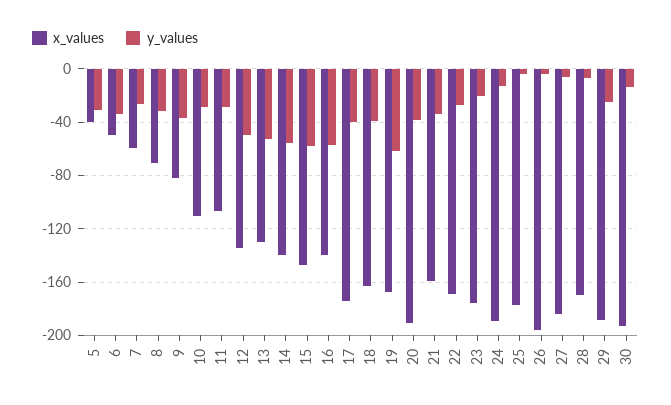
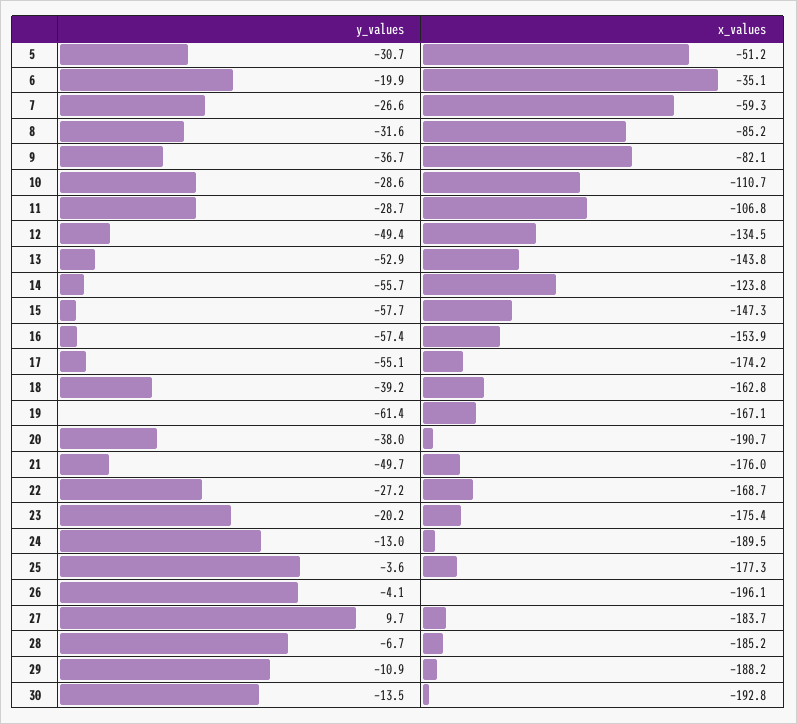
x_values, 5: -40 -> -51.2
x_values, 6: -50 -> -35.1
y_values, 6: -35 -> -19.9
x_values, 8: -70 -> -85.2
x_values, 13: -130 -> -143.8
x_values, 14: -140 -> -123.8
x_values, 16: -140 -> -153.9
y_values, 17: -40 -> -55.1
x_values, 21: -160 -> -176
y_values, 21: -35 -> -49.7
y_values, 27: -5 -> 9.7
x_values, 28: -170 -> -185.2
y_values, 29: -25 -> -10.9

